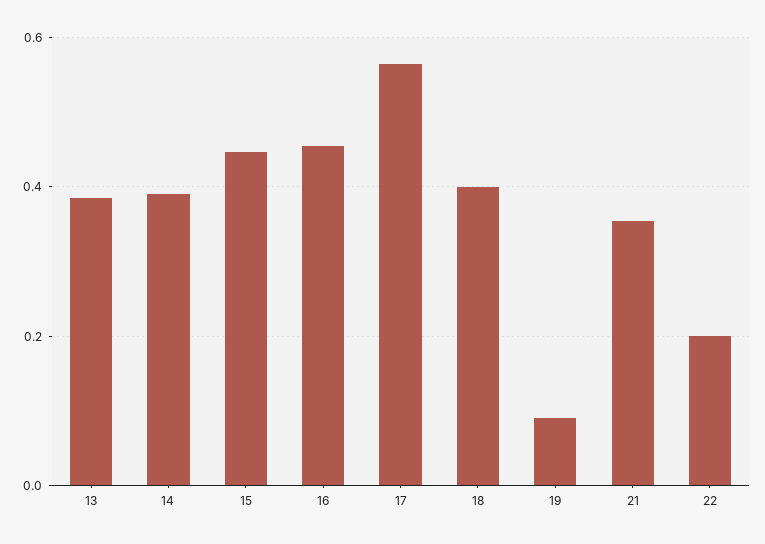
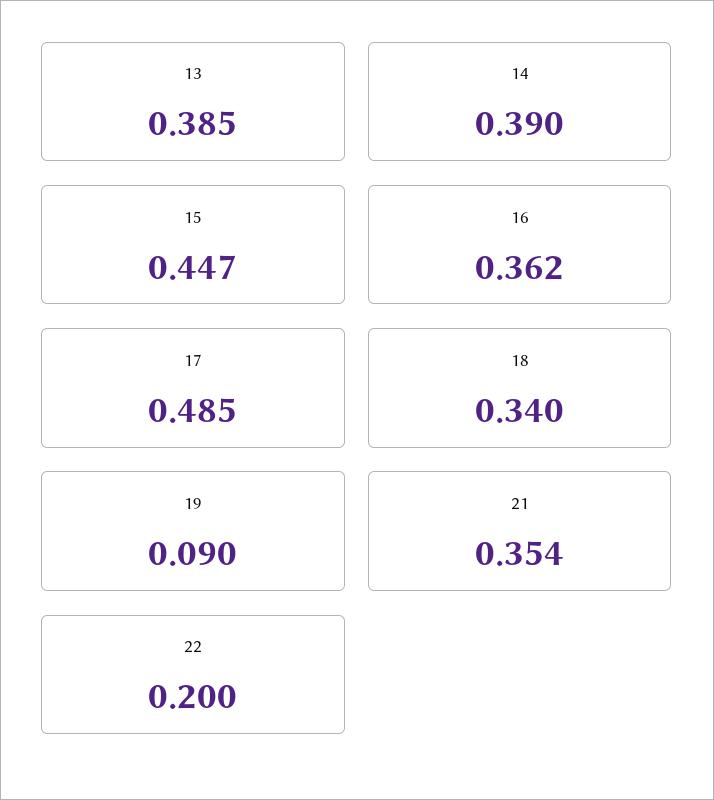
16: 0.46 -> 0.362
17: 0.56 -> 0.485
18: 0.4 -> 0.34

